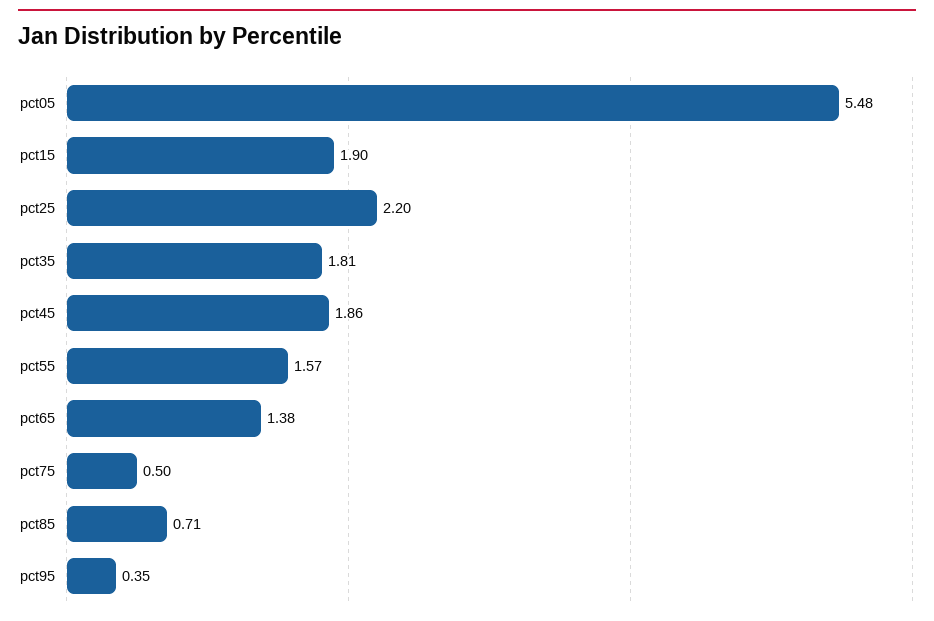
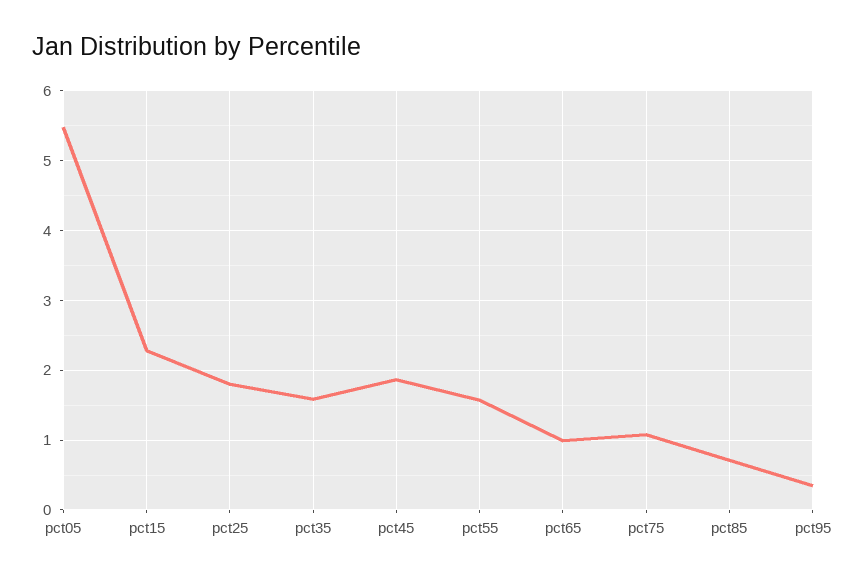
pct15: 1.9 -> 2.3
pct25: 2.2 -> 1.8
pct35: 1.81 -> 1.6
pct65: 1.38 -> 1
pct75: 0.5 -> 1.1

